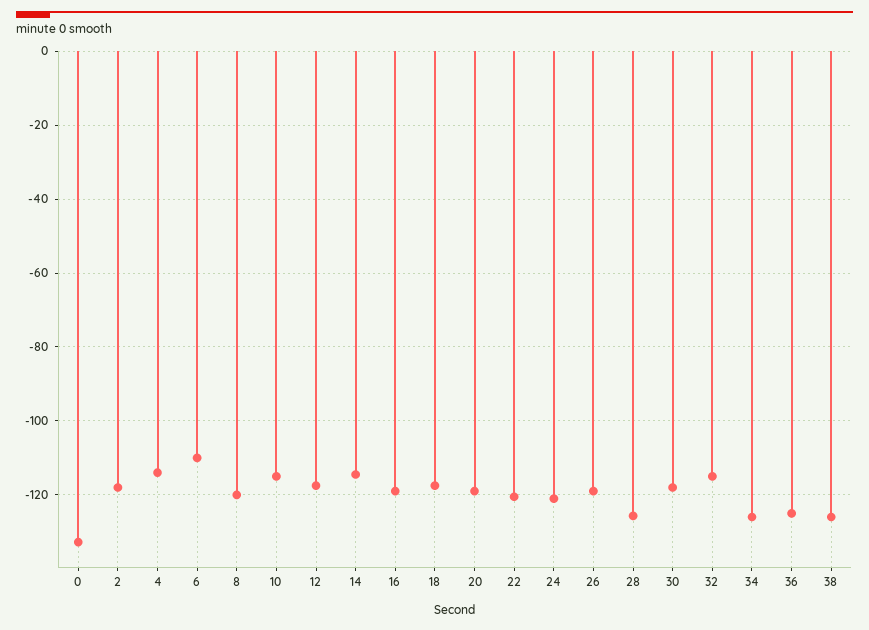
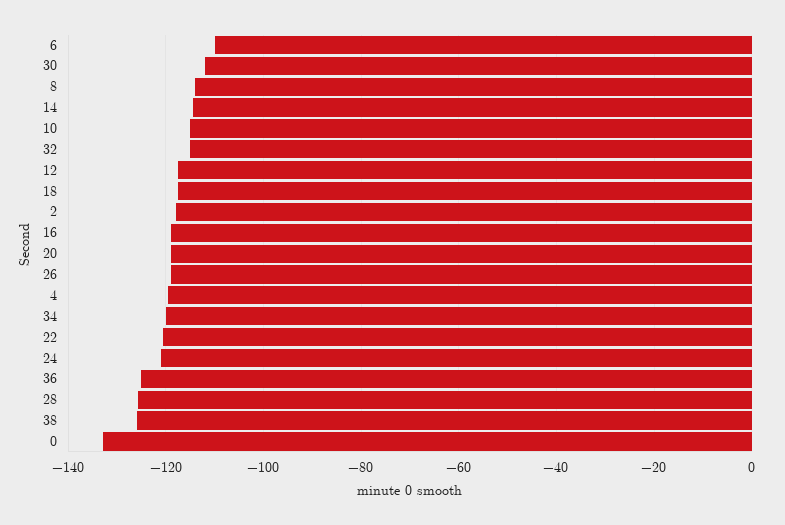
4: -114 -> -120
8: -120 -> -114
30: -118 -> -112
34: -126 -> -120

